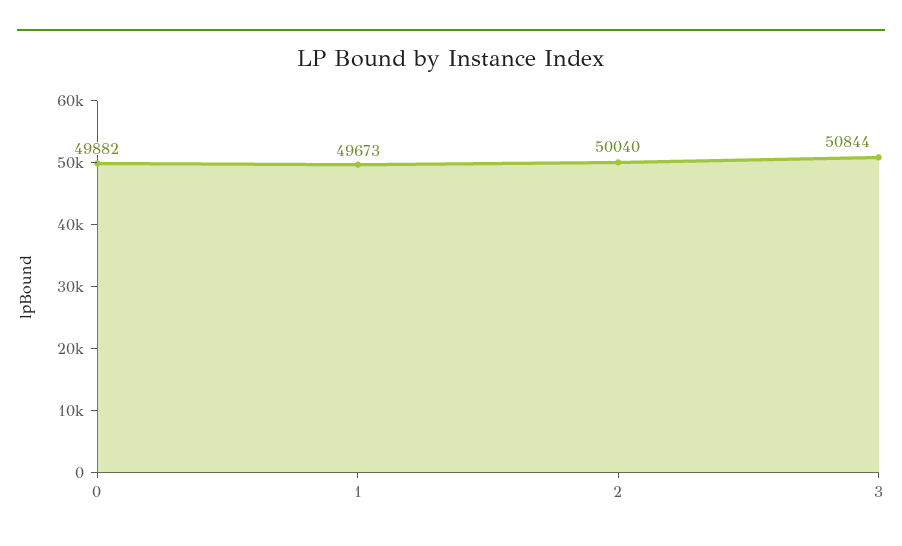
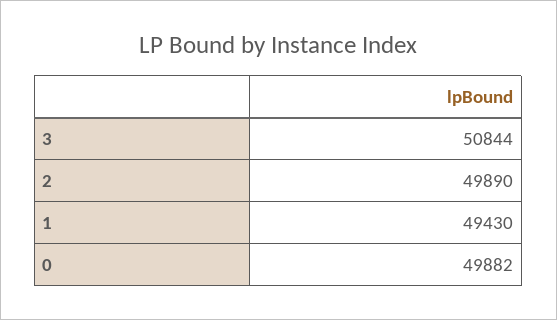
1: 49673 -> 49430
2: 50040 -> 49890

